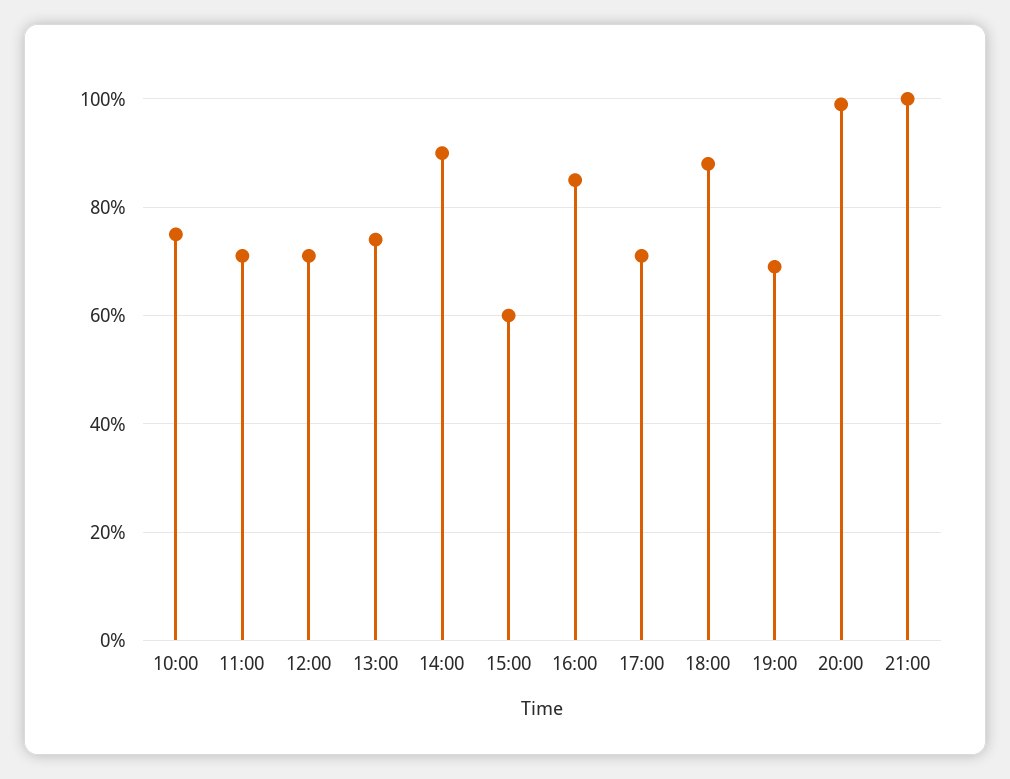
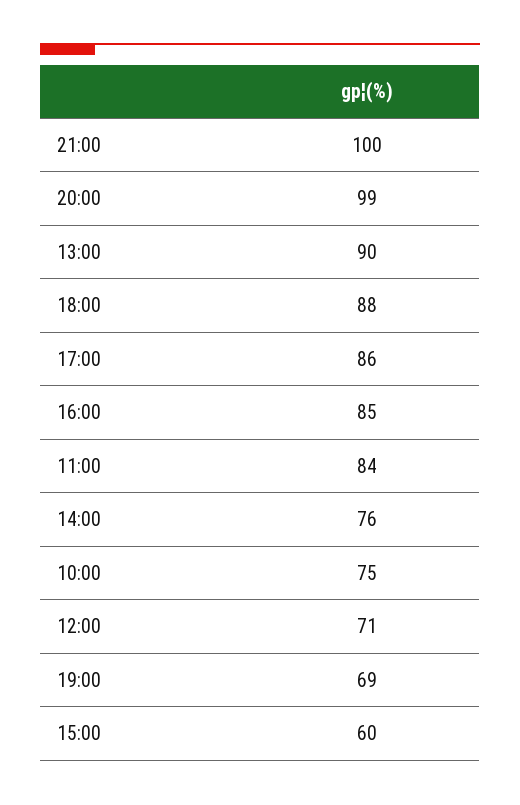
11:00: 70 -> 84
13:00: 75 -> 90
14:00: 90 -> 76
17:00: 70 -> 86

